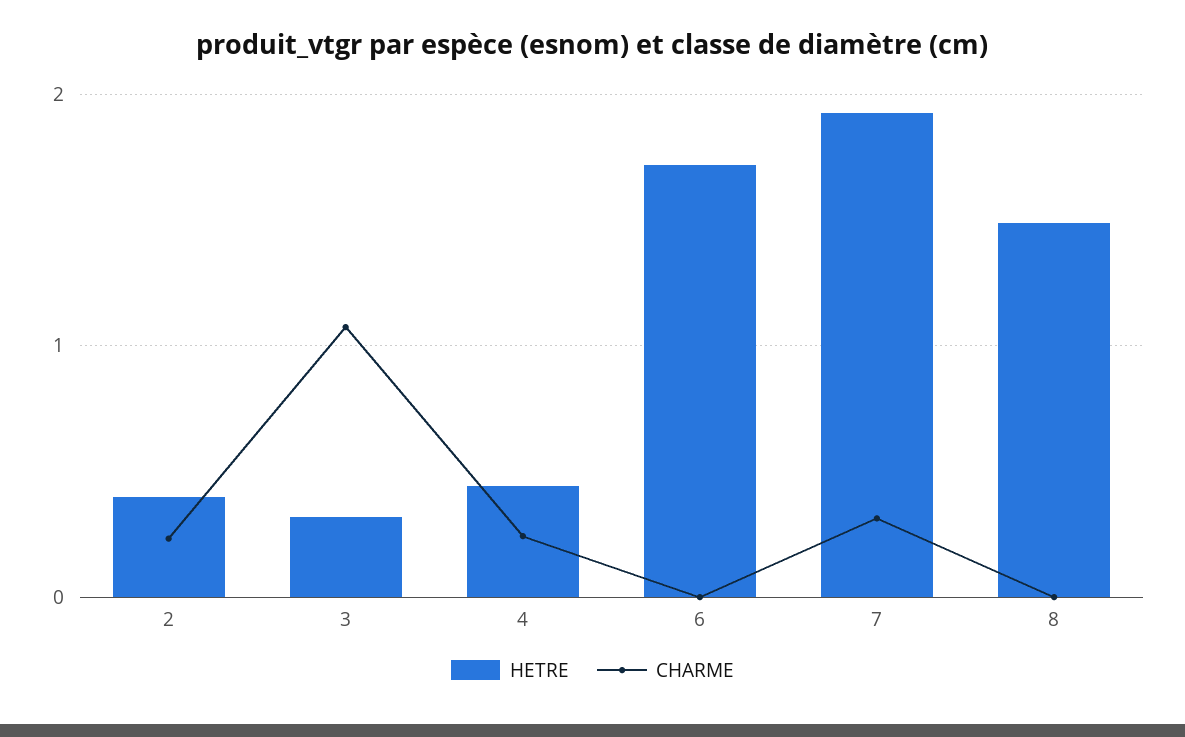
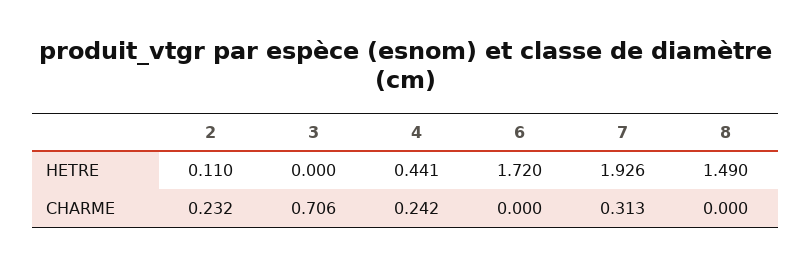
HETRE, 2: 0.4 -> 0.11
HETRE, 3: 0.3 -> 0
CHARME, 3: 1.1 -> 0.706

